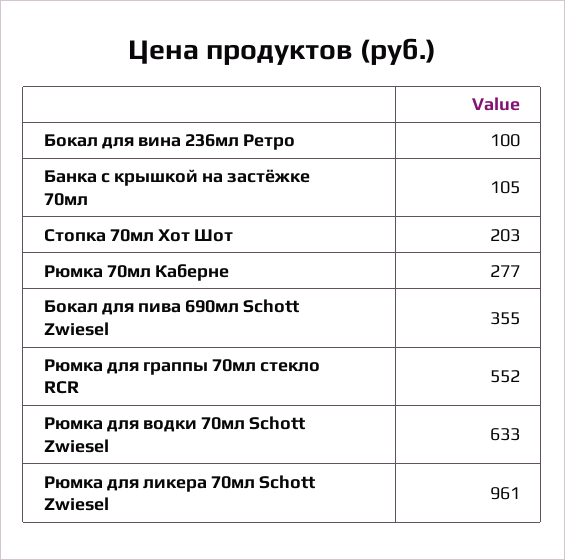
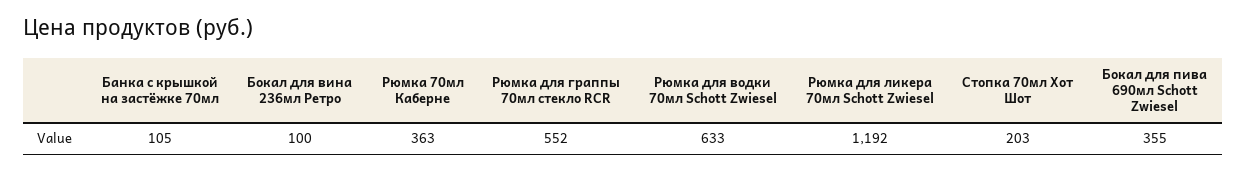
Рюмка 70мл Каберне: 277 -> 363
Рюмка для ликера 70мл Schott Zwiesel: 961 -> 1192

